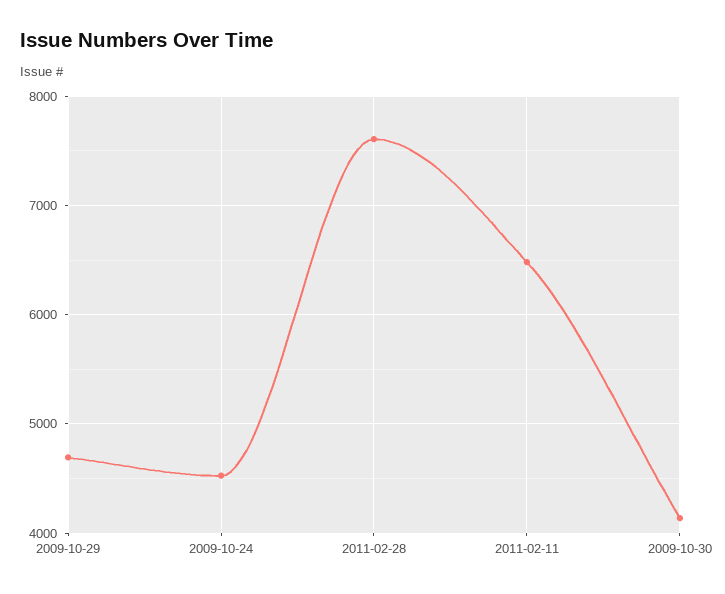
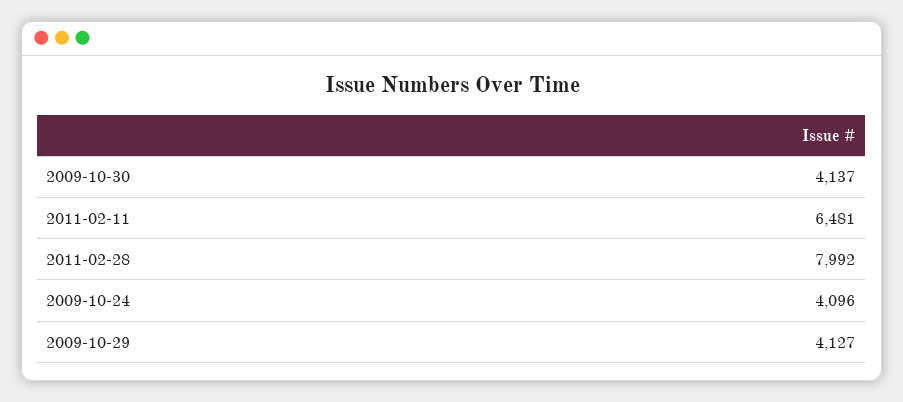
2009-10-29: 4700 -> 4127
2009-10-24: 4500 -> 4096
2011-02-28: 7600 -> 7992

